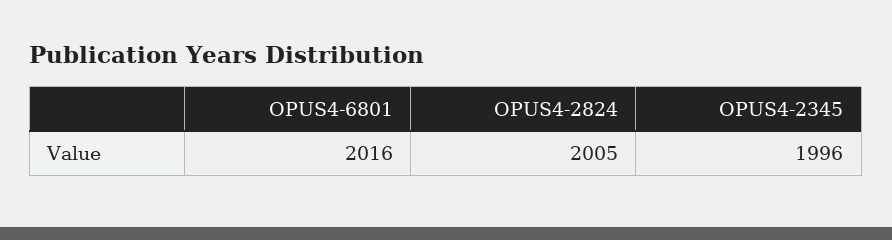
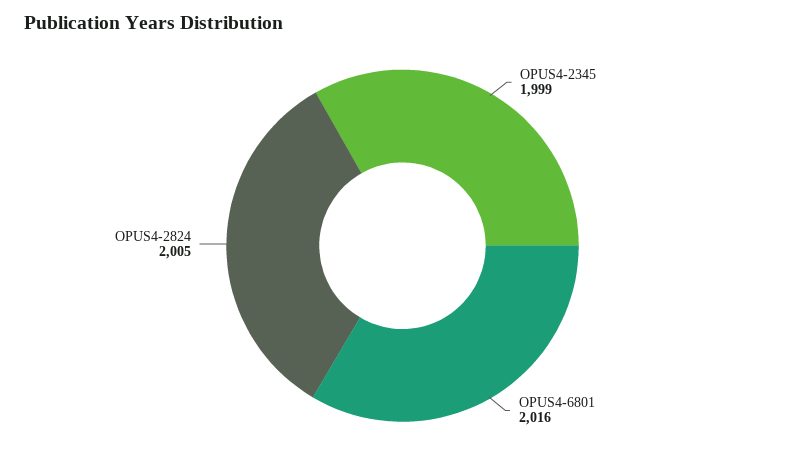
OPUS4-2345: 1996 -> 1999

